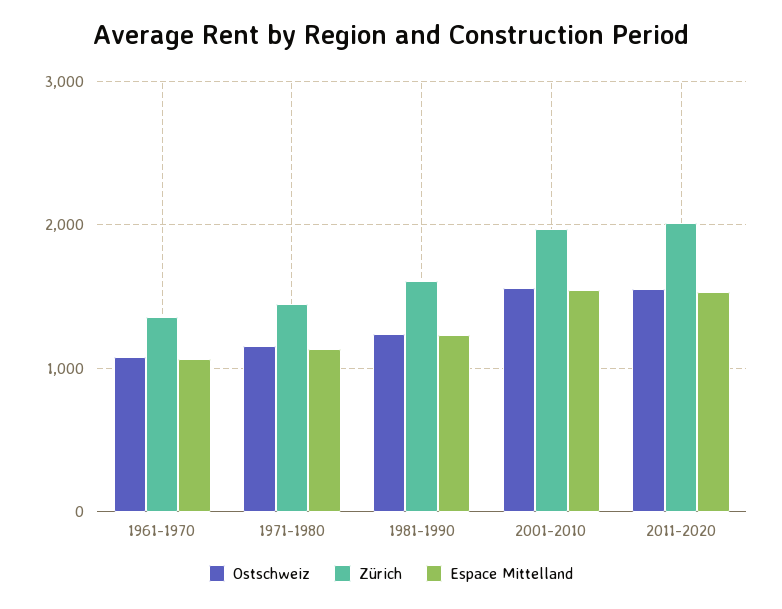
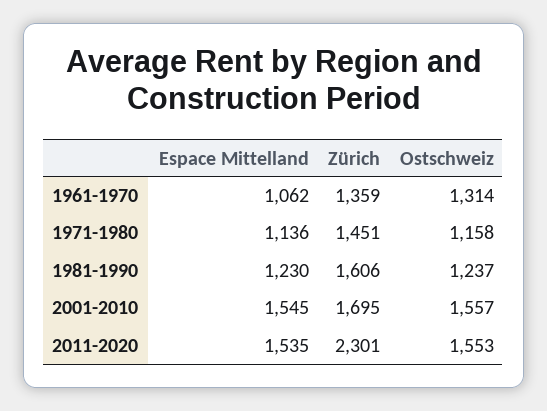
Ostschweiz, 1961-1970: 1100 -> 1314
Zürich, 2001-2010: 2000 -> 1695
Zürich, 2011-2020: 2000 -> 2301

